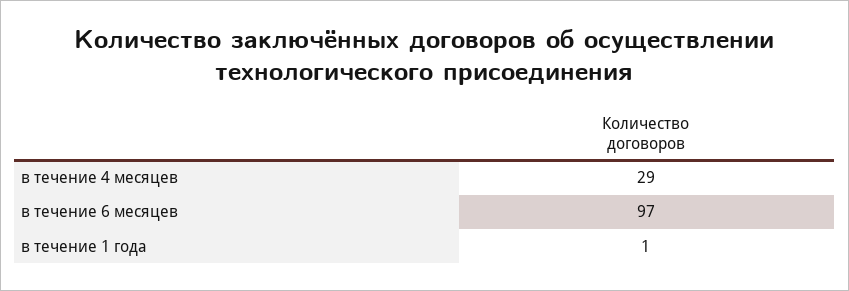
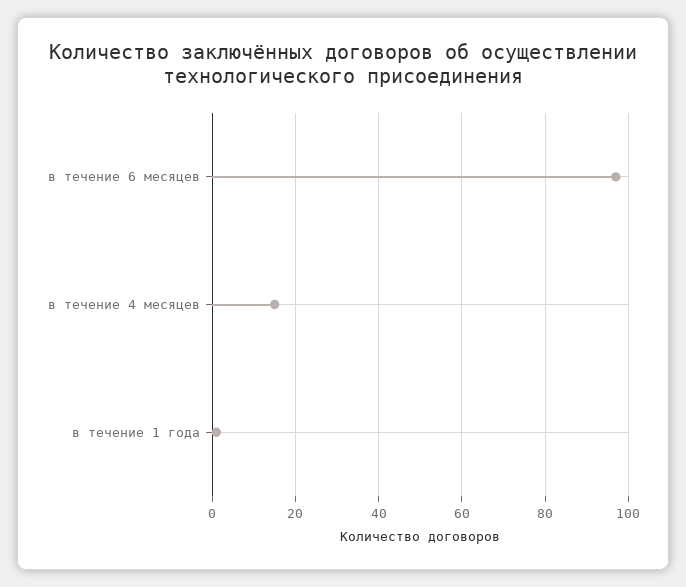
в течение 4 месяцев: 29 -> 15

